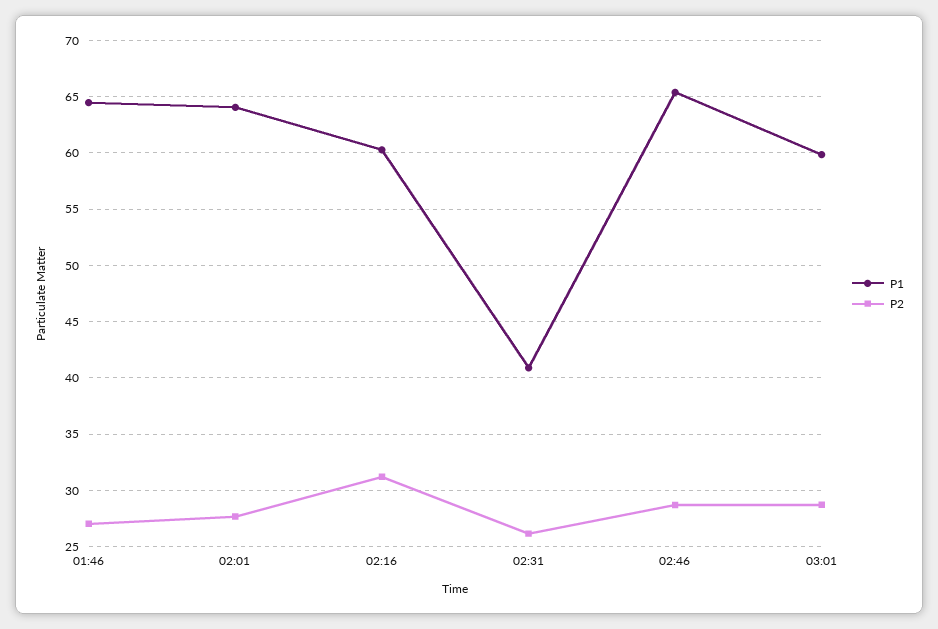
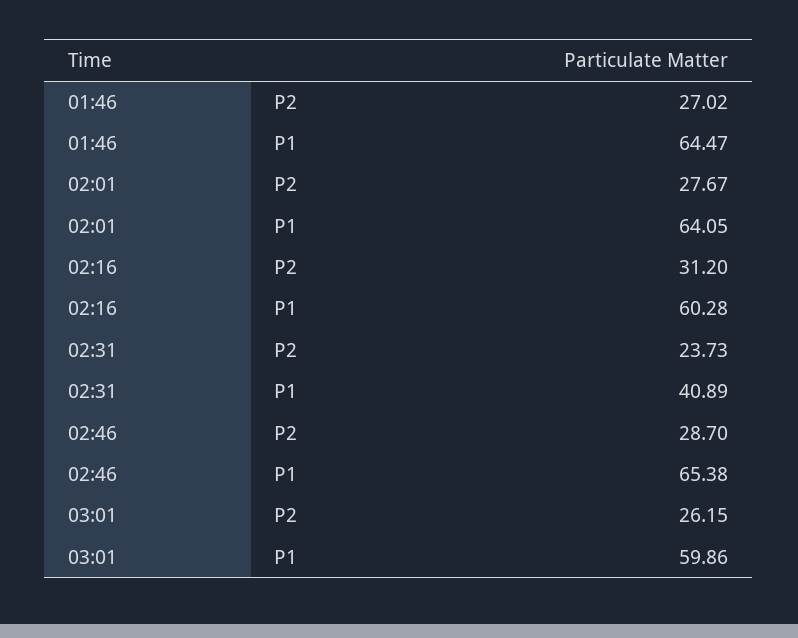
P2, 02:31: 26 -> 23.73
P2, 03:01: 29 -> 26.15

